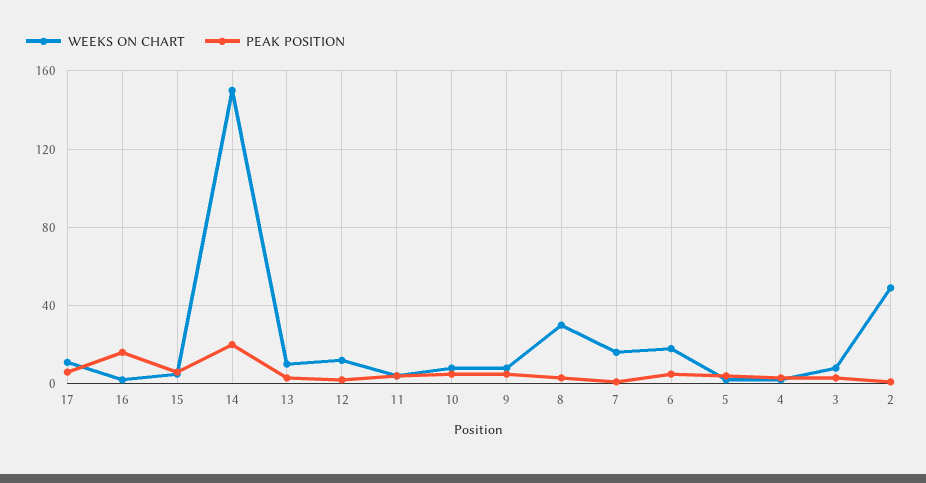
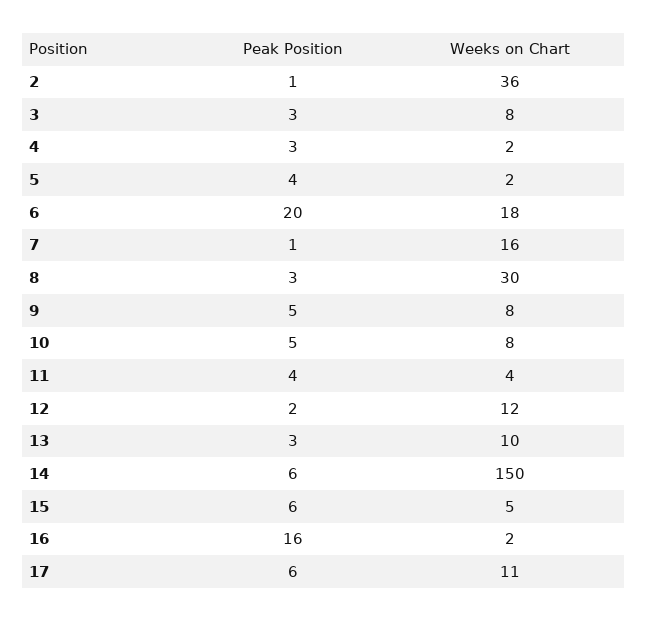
PEAK POSITION, 14: 20 -> 6
PEAK POSITION, 6: 5 -> 20
WEEKS ON CHART, 2: 50 -> 36

